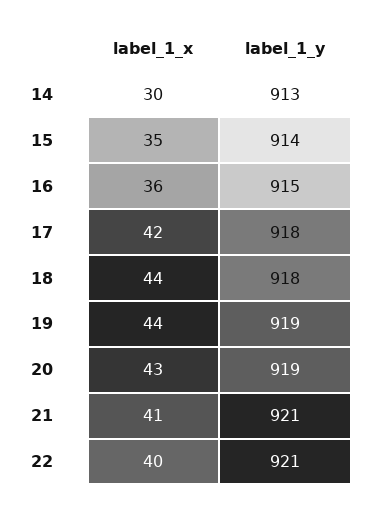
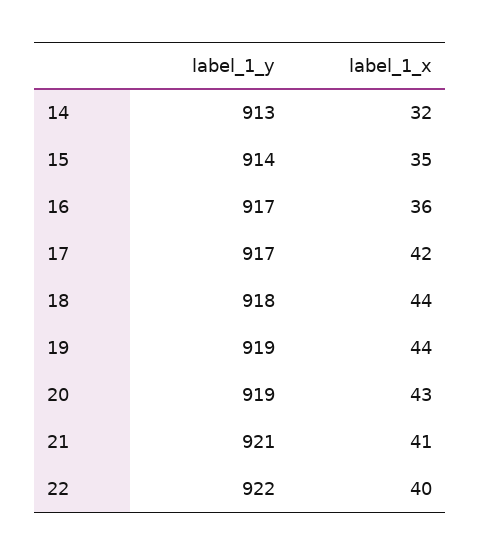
label_1_x, 14: 30 -> 32
label_1_y, 16: 915 -> 917
label_1_y, 17: 918 -> 917
label_1_y, 22: 921 -> 922

